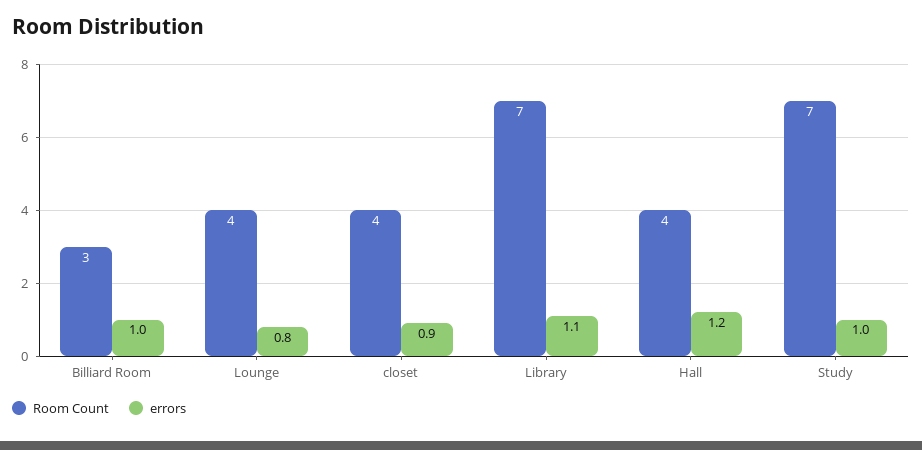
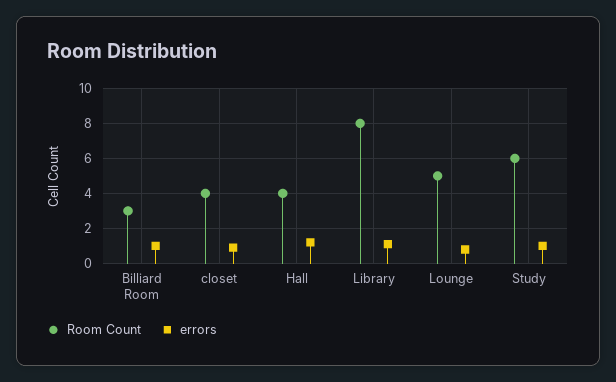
Room Count, Lounge: 4 -> 5
Room Count, Library: 7 -> 8
Room Count, Study: 7 -> 6

